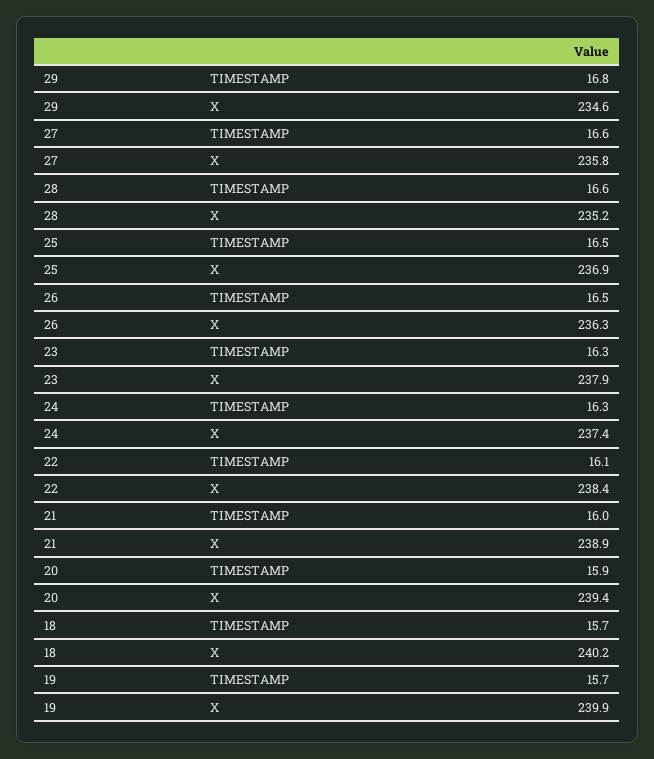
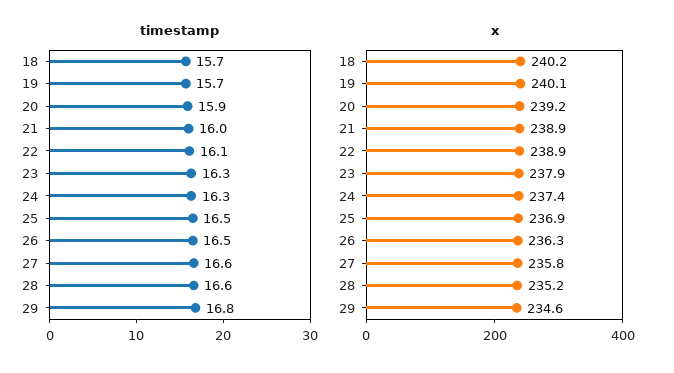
X, 22: 238.4 -> 238.9
X, 20: 239.4 -> 239.2
X, 19: 239.9 -> 240.1

